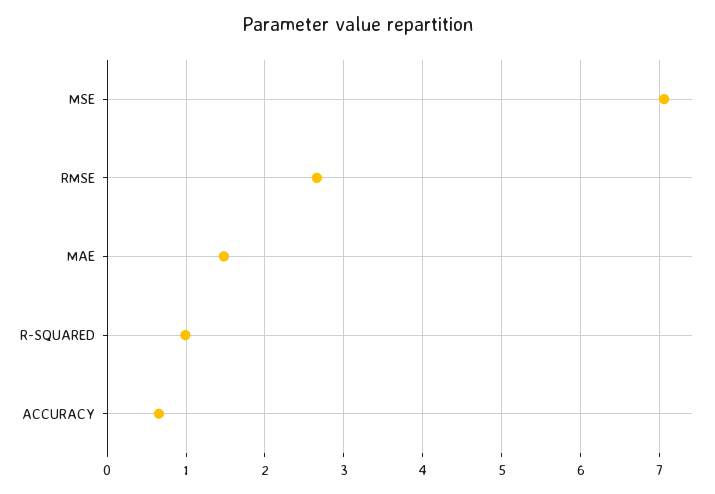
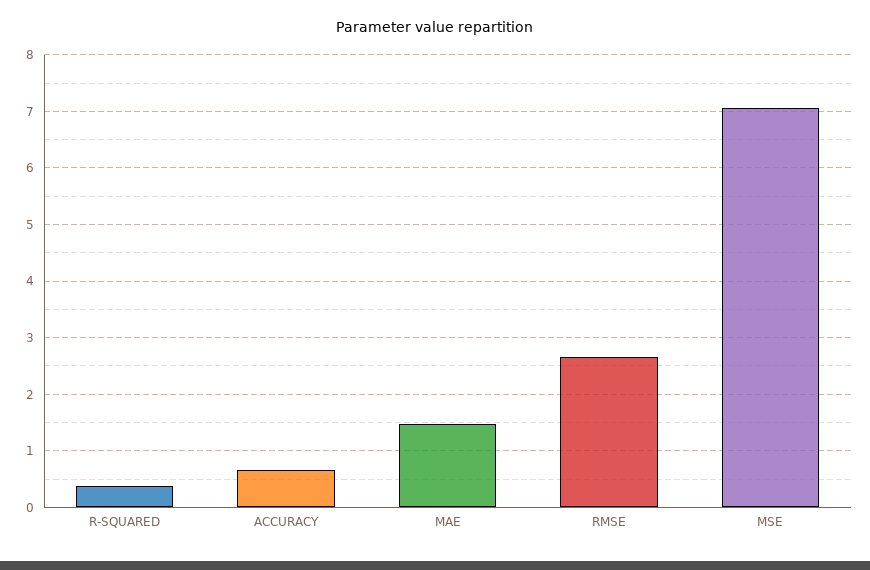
R-SQUARED: 1 -> 0.4

